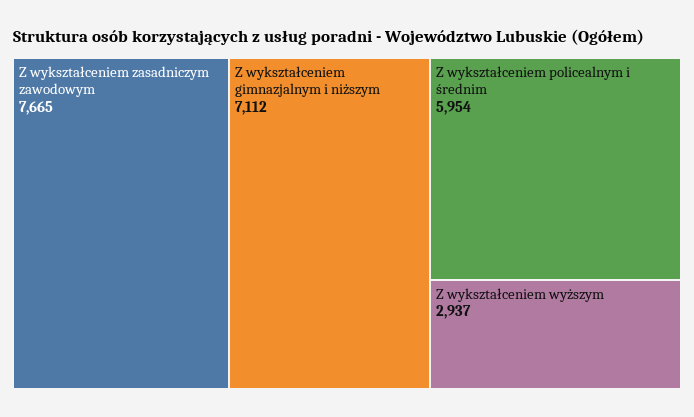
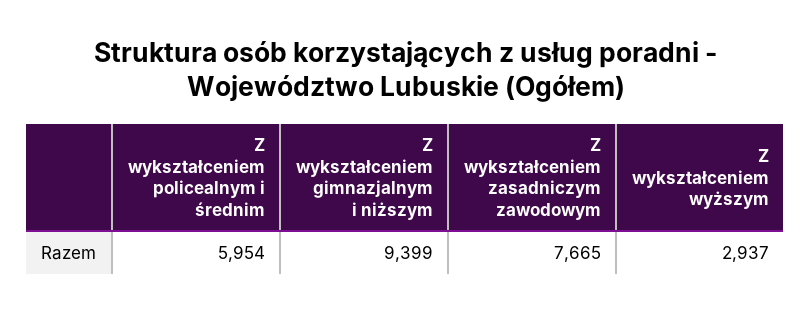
Z wykształceniem gimnazjalnym i niższym: 7112 -> 9399

